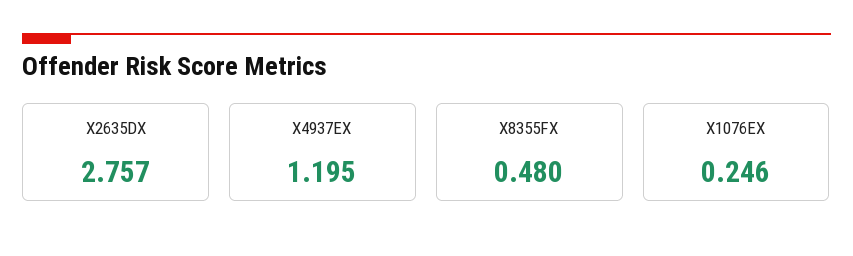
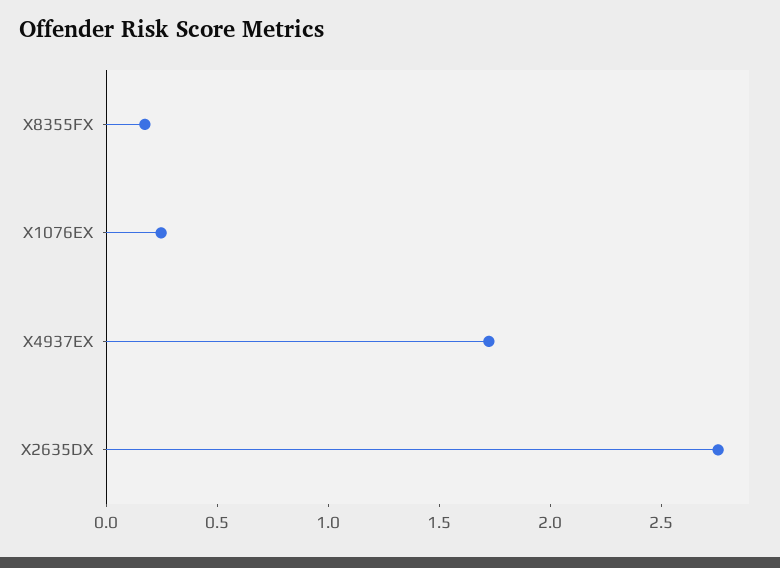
X4937EX: 1.195 -> 1.7
X8355FX: 0.48 -> 0.2

